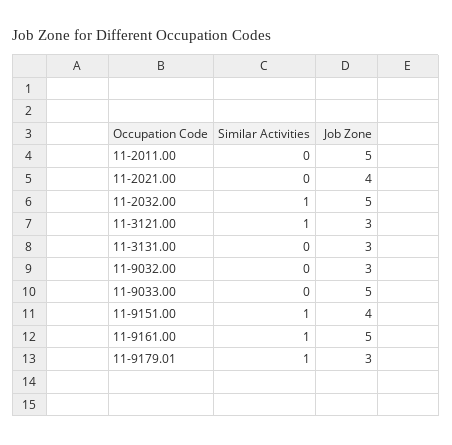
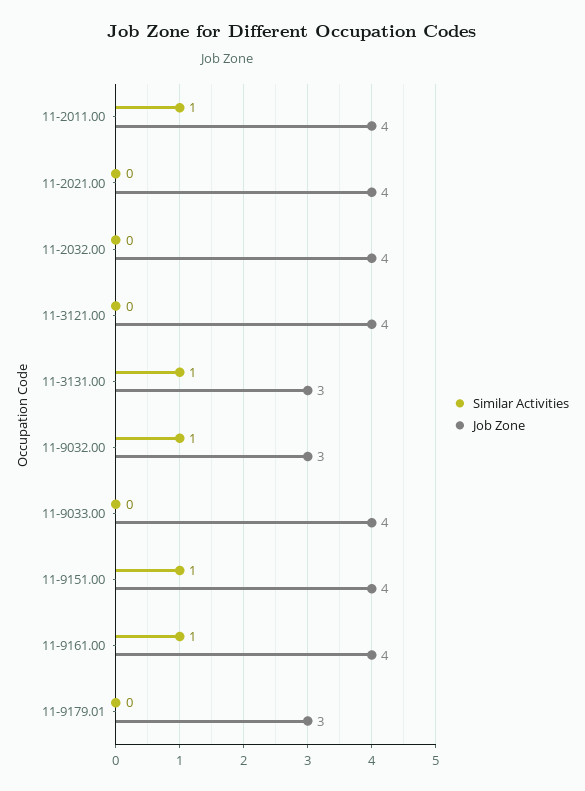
Similar Activities, 11-2011.00: 0 -> 1
Job Zone, 11-2011.00: 5 -> 4
Similar Activities, 11-2032.00: 1 -> 0
Job Zone, 11-2032.00: 5 -> 4
Similar Activities, 11-3121.00: 1 -> 0
Job Zone, 11-3121.00: 3 -> 4
Similar Activities, 11-3131.00: 0 -> 1
Similar Activities, 11-9032.00: 0 -> 1
Job Zone, 11-9033.00: 5 -> 4
Job Zone, 11-9161.00: 5 -> 4
Similar Activities, 11-9179.01: 1 -> 0

